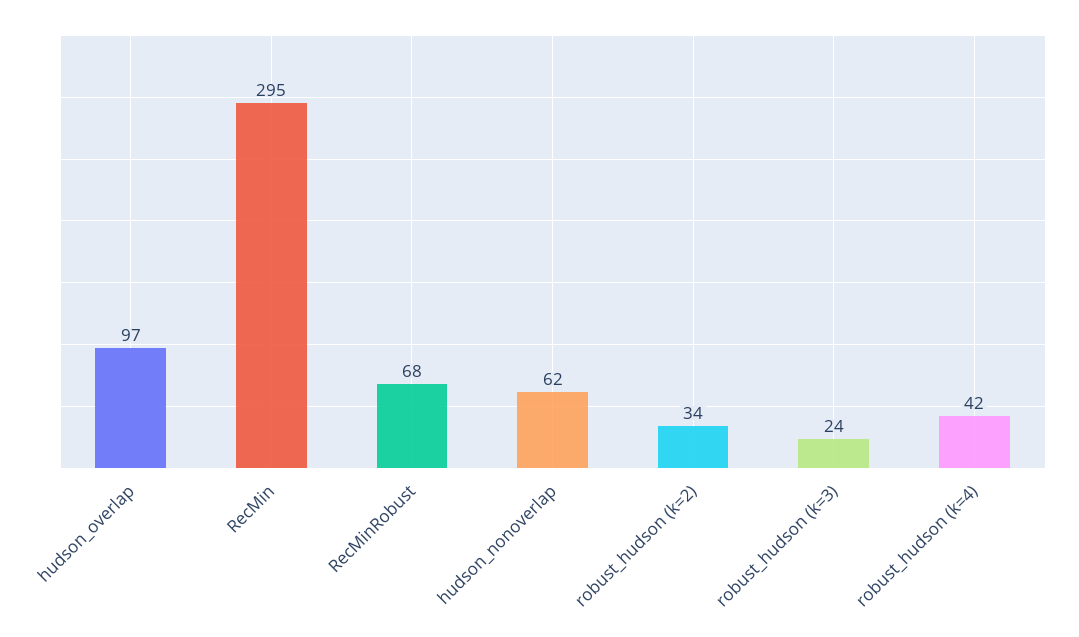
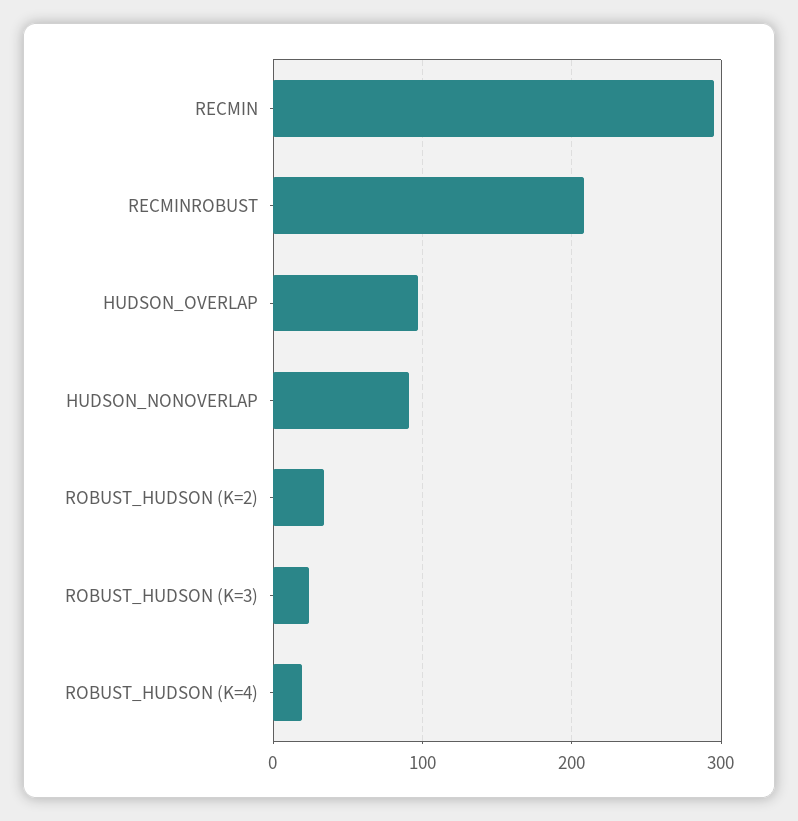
RecMinRobust: 68 -> 210
hudson_nonoverlap: 62 -> 90
robust_hudson (k=4): 42 -> 20

